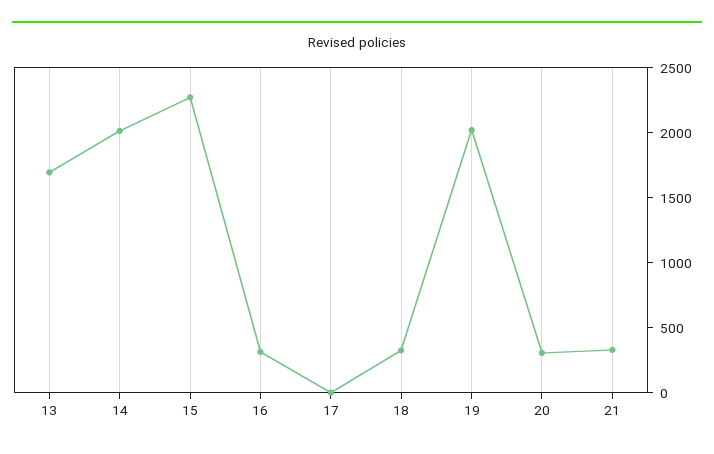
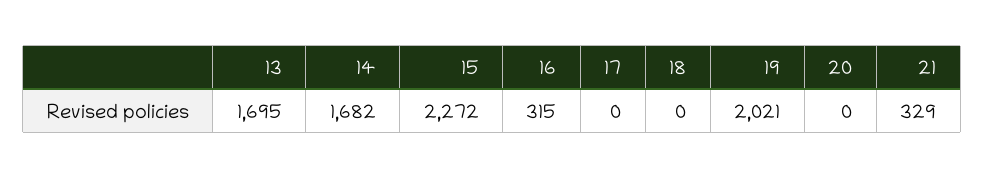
14: 2000 -> 1682
18: 300 -> 0
20: 300 -> 0

